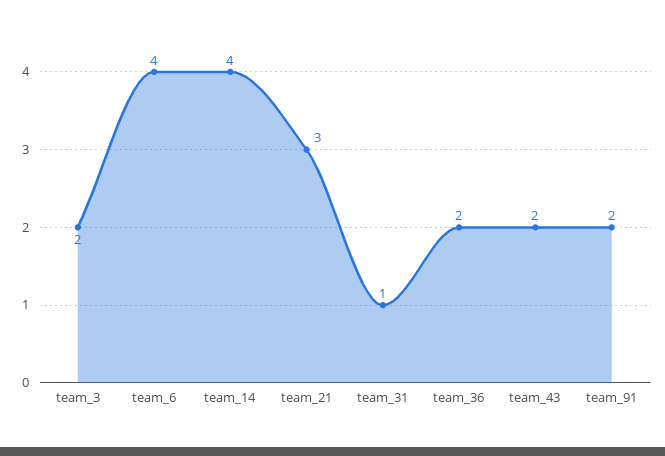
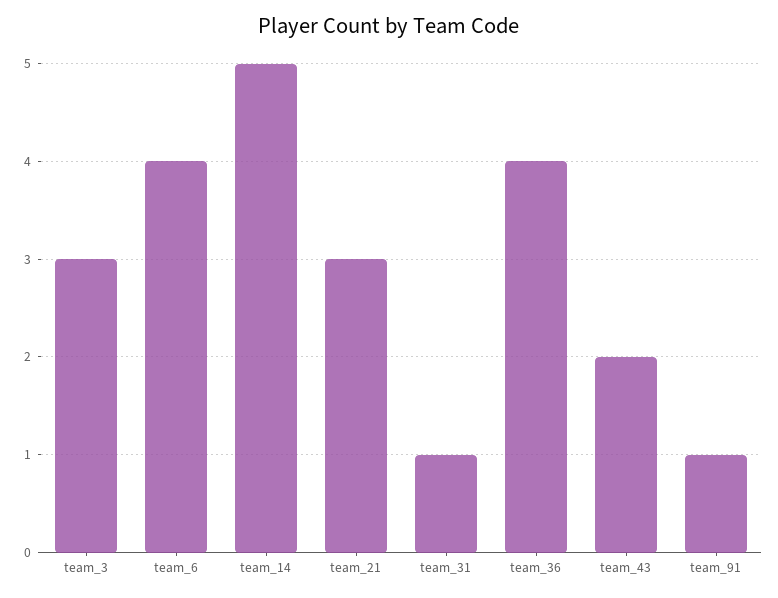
team_3: 2 -> 3
team_14: 4 -> 5
team_36: 2 -> 4
team_91: 2 -> 1

